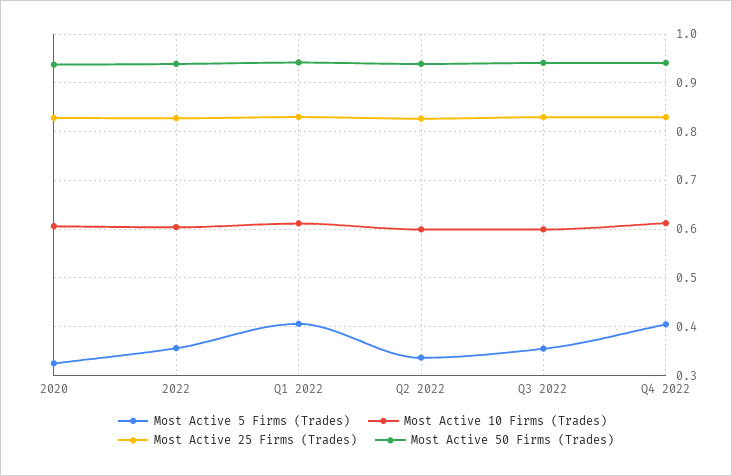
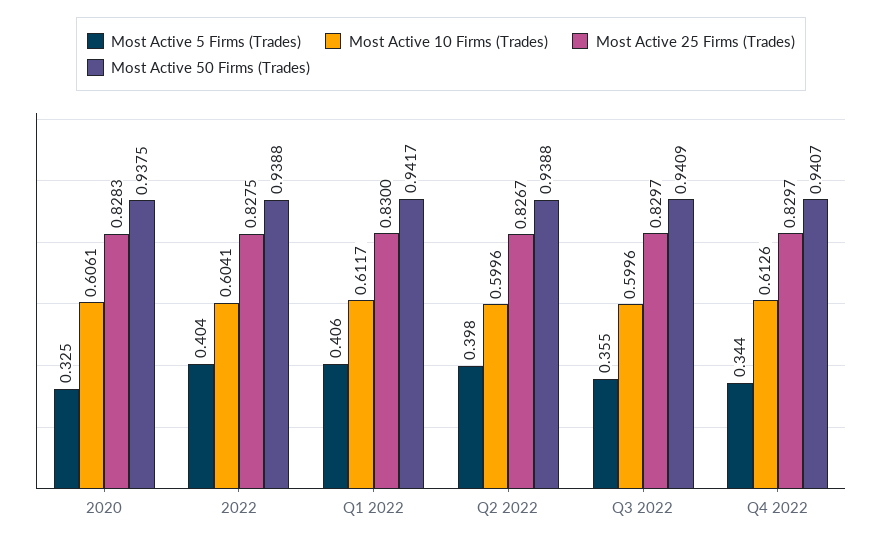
Most Active 5 Firms (Trades), 2022: 0.36 -> 0.404
Most Active 5 Firms (Trades), Q2 2022: 0.34 -> 0.398
Most Active 5 Firms (Trades), Q4 2022: 0.4 -> 0.344

